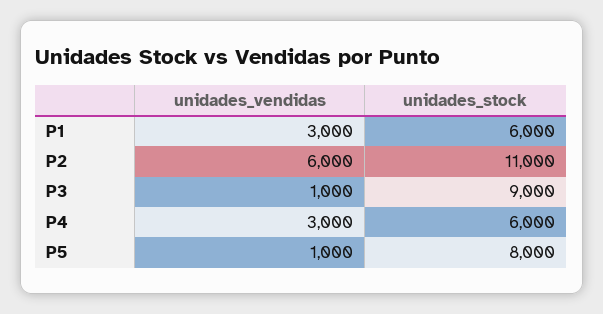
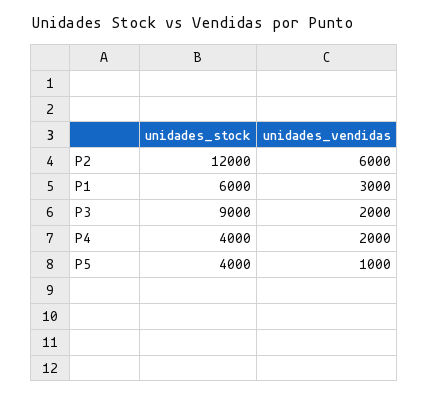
unidades_stock, P2: 11000 -> 12000
unidades_vendidas, P3: 1000 -> 2000
unidades_vendidas, P4: 3000 -> 2000
unidades_stock, P4: 6000 -> 4000
unidades_stock, P5: 8000 -> 4000

